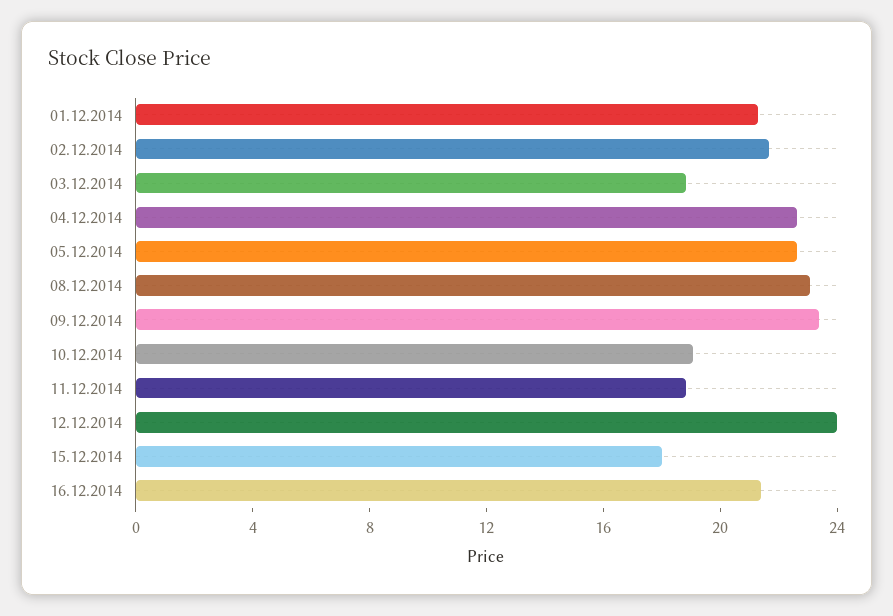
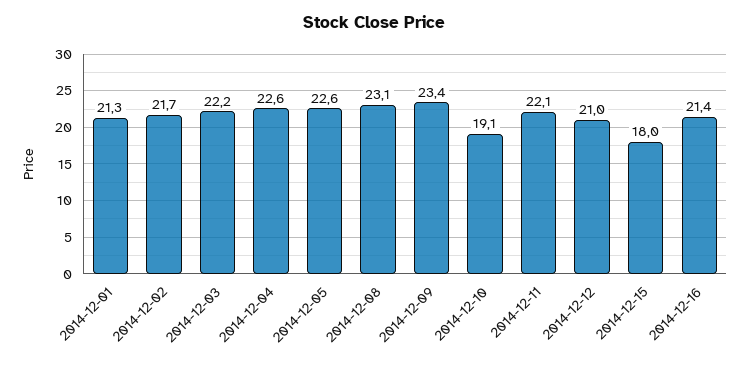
03.12.2014: 19 -> 22.2
11.12.2014: 19 -> 22.1
12.12.2014: 24 -> 21

